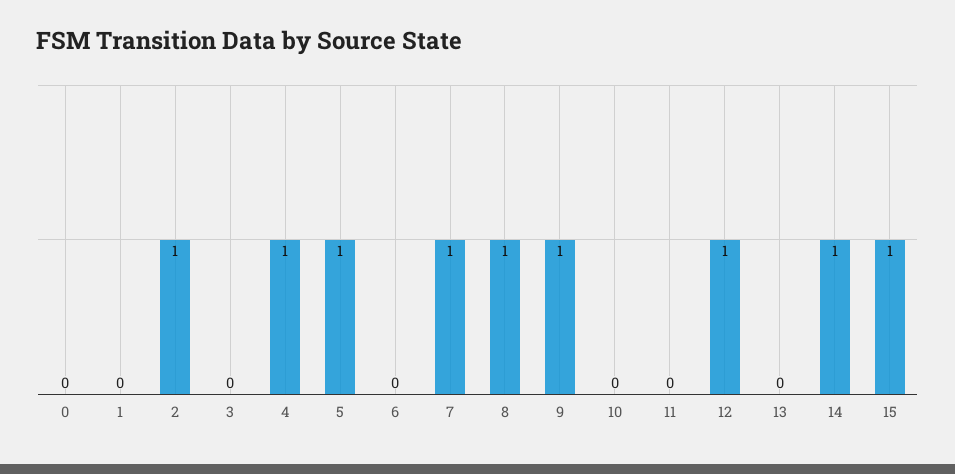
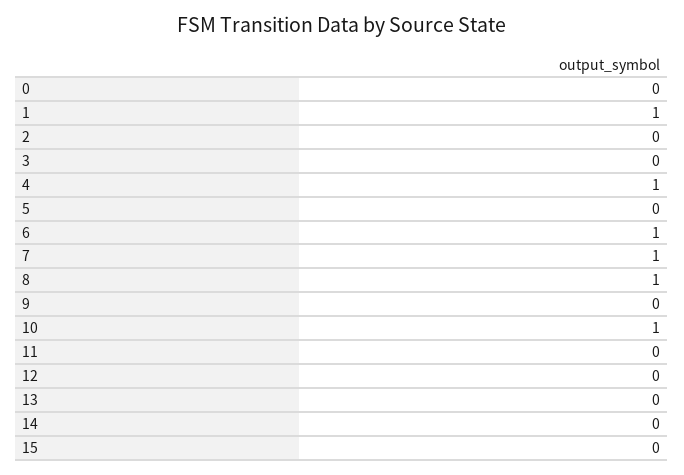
1: 0 -> 1
2: 1 -> 0
5: 1 -> 0
6: 0 -> 1
9: 1 -> 0
10: 0 -> 1
12: 1 -> 0
14: 1 -> 0
15: 1 -> 0

